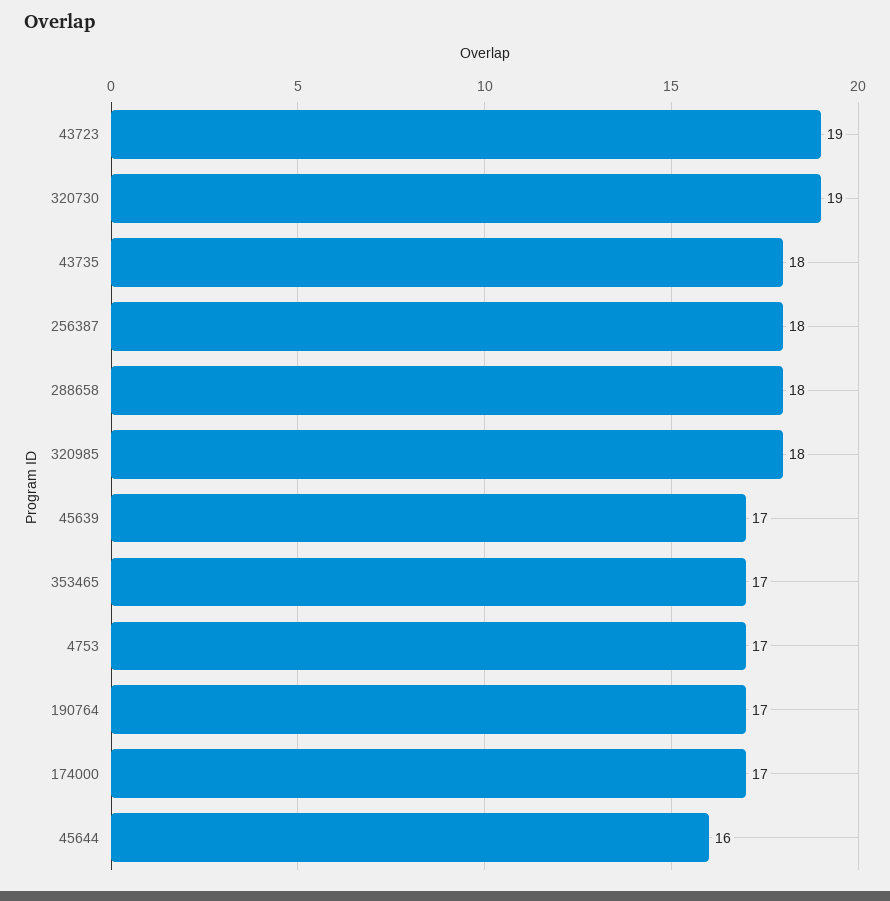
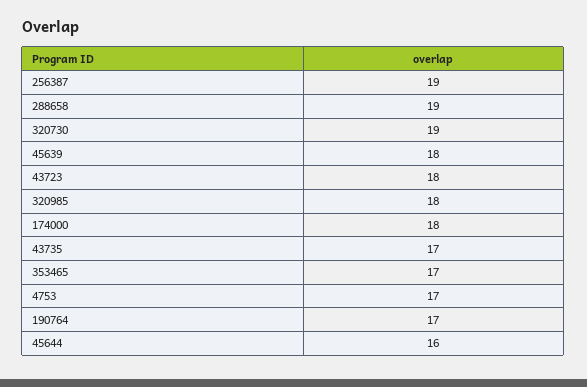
43723: 19 -> 18
43735: 18 -> 17
256387: 18 -> 19
288658: 18 -> 19
45639: 17 -> 18
174000: 17 -> 18

